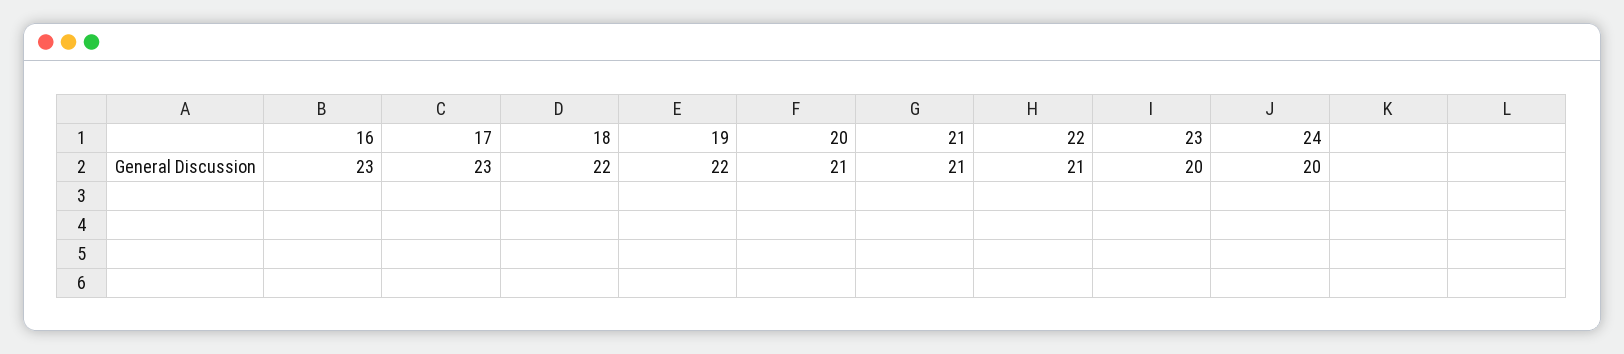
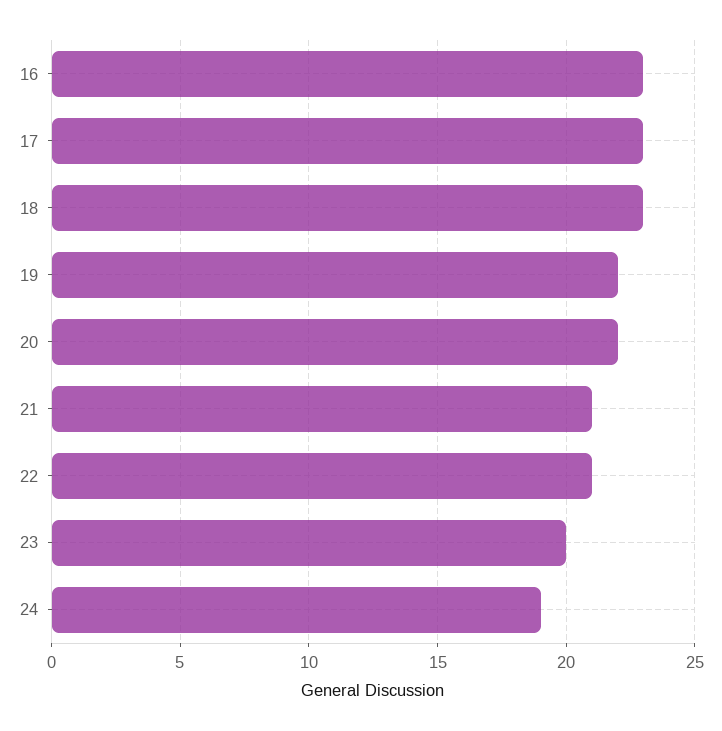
18: 22 -> 23
20: 21 -> 22
24: 20 -> 19

